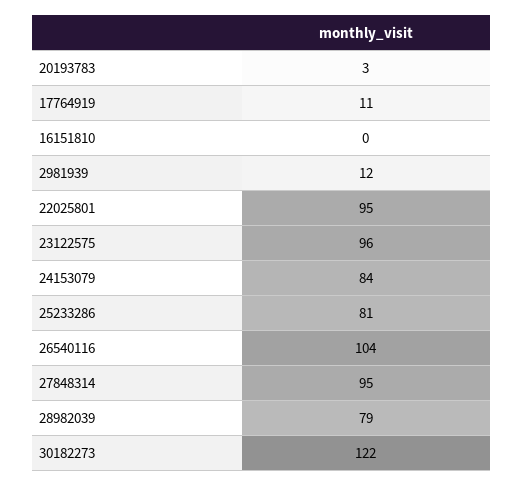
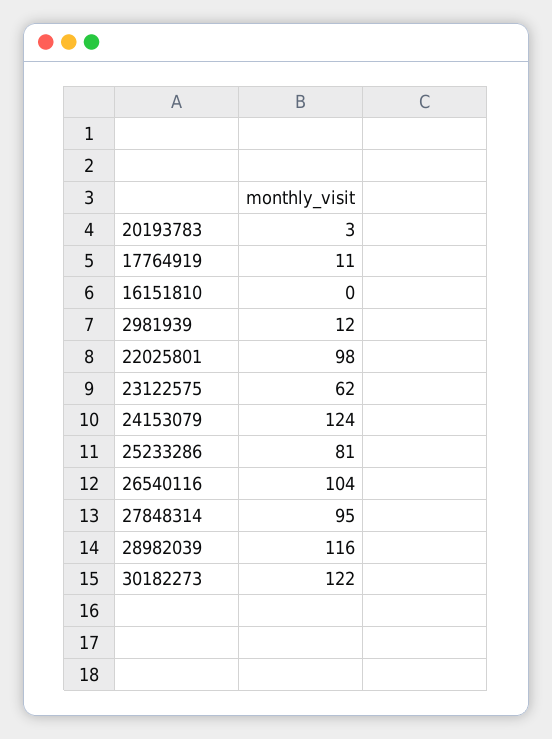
22025801: 95 -> 98
23122575: 96 -> 62
24153079: 84 -> 124
28982039: 79 -> 116

